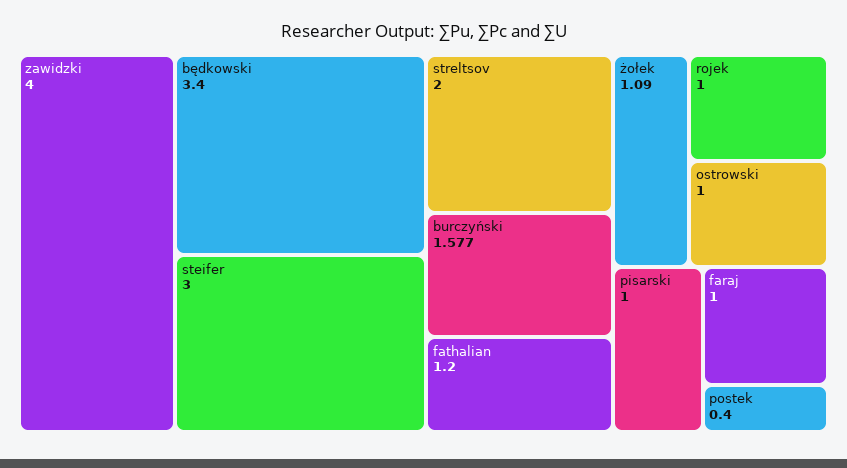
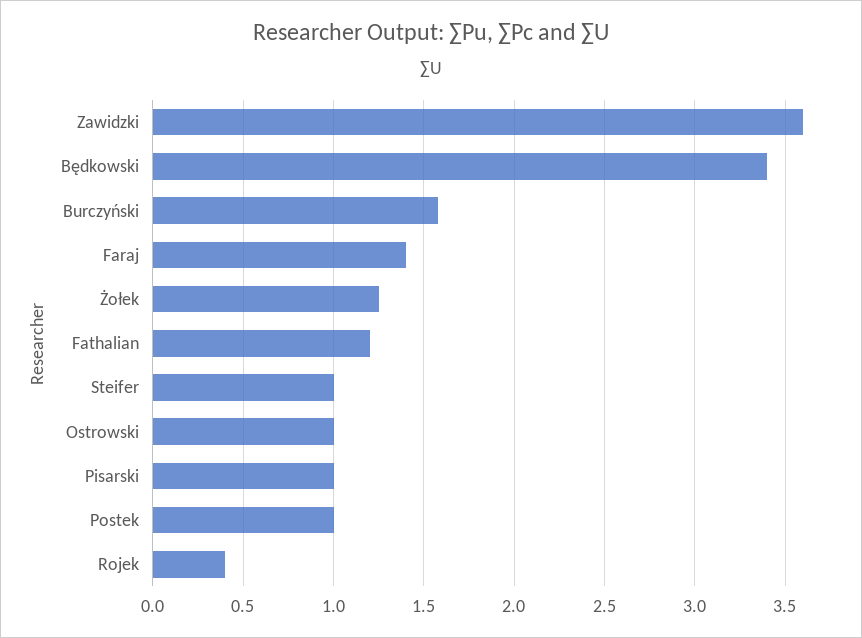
zawidzki: 4 -> 3.6
steifer: 3 -> 1
streltsov: 2 -> none
żołek: 1.09 -> 1.25
rojek: 1 -> 0.4
faraj: 1 -> 1.4
postek: 0.4 -> 1

